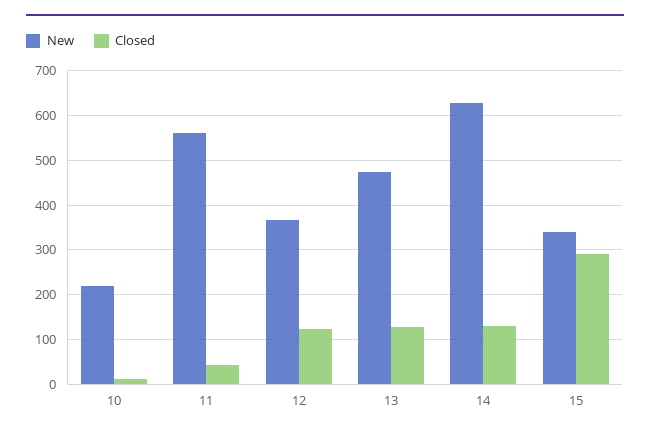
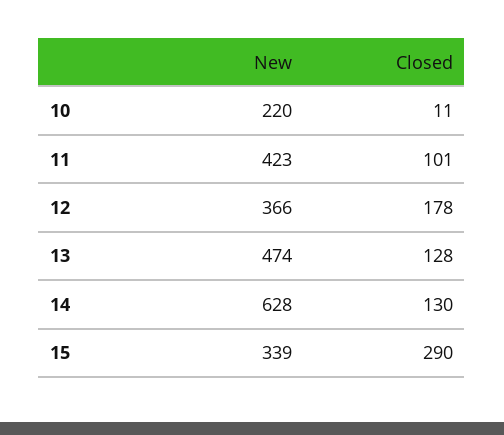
New, 11: 560 -> 423
Closed, 11: 40 -> 101
Closed, 12: 120 -> 178

